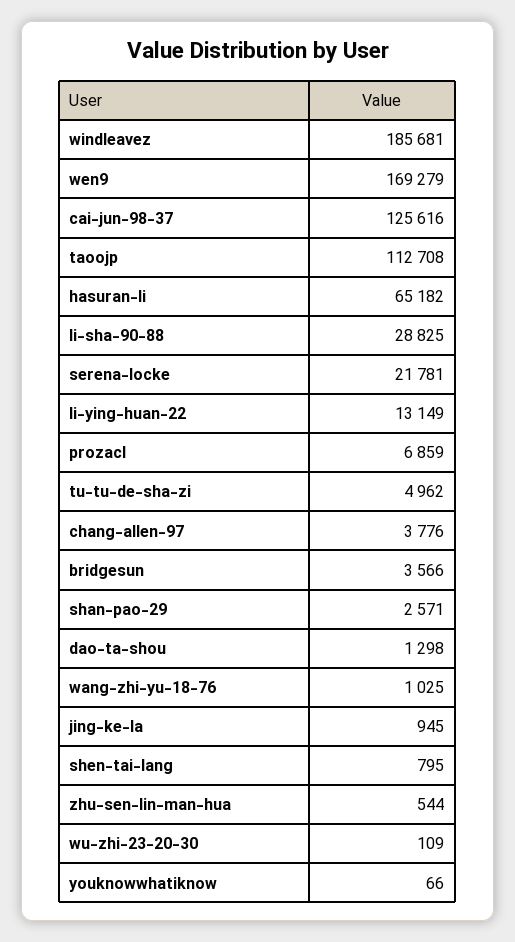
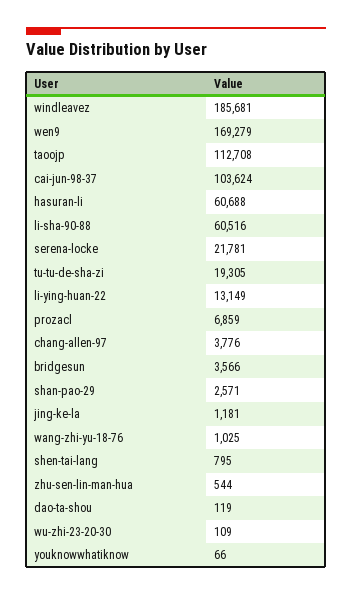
cai-jun-98-37: 125616 -> 103624
hasuran-li: 65182 -> 60688
li-sha-90-88: 28825 -> 60516
tu-tu-de-sha-zi: 4962 -> 19305
dao-ta-shou: 1298 -> 119
jing-ke-la: 945 -> 1181

